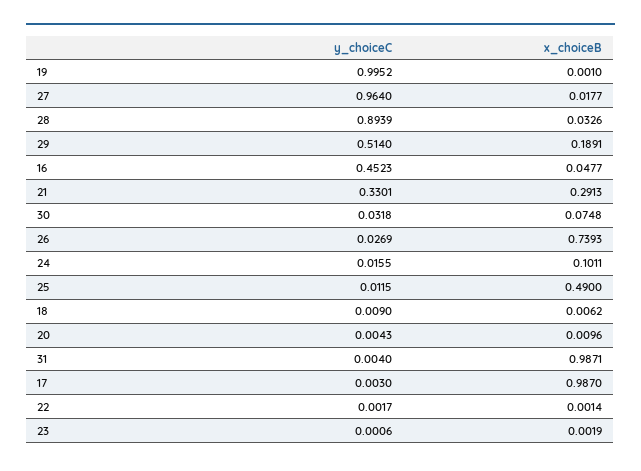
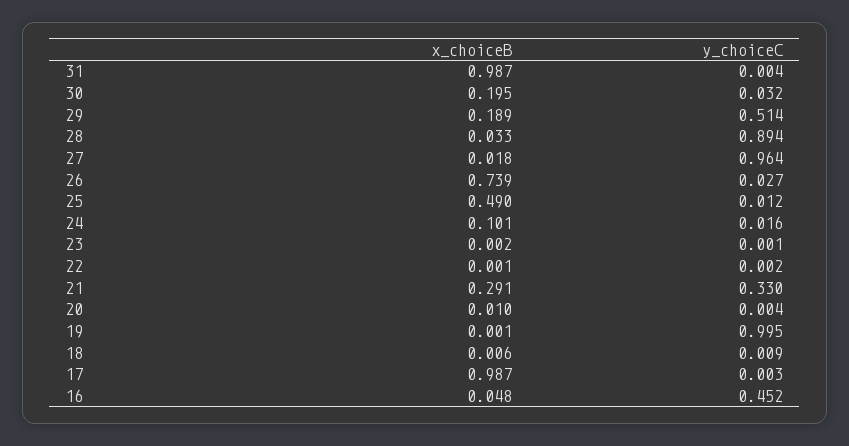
x_choiceB, 30: 0.0748 -> 0.195

